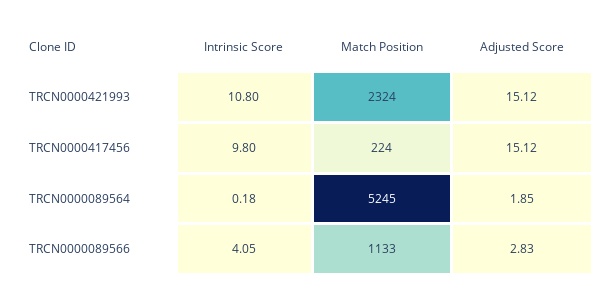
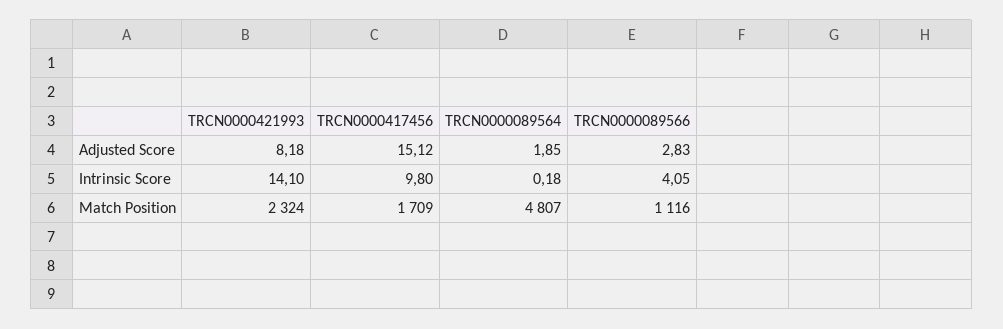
Intrinsic Score, TRCN0000421993: 10.8 -> 14.1
Adjusted Score, TRCN0000421993: 15.12 -> 8.18
Match Position, TRCN0000417456: 224 -> 1709
Match Position, TRCN0000089564: 5245 -> 4807
Match Position, TRCN0000089566: 1133 -> 1116

